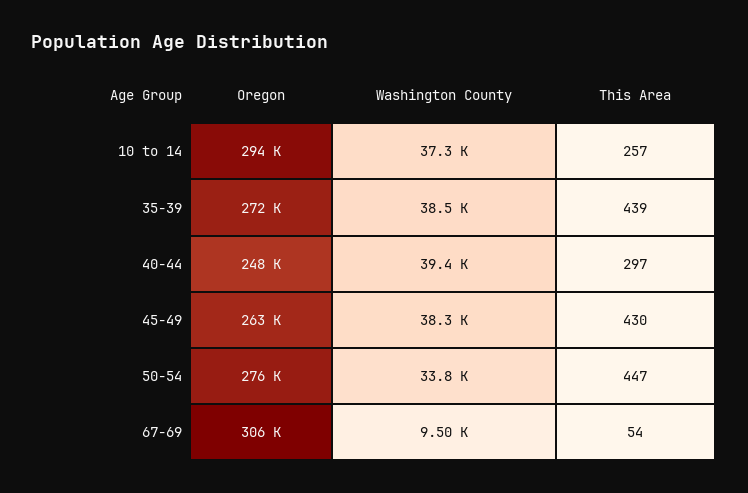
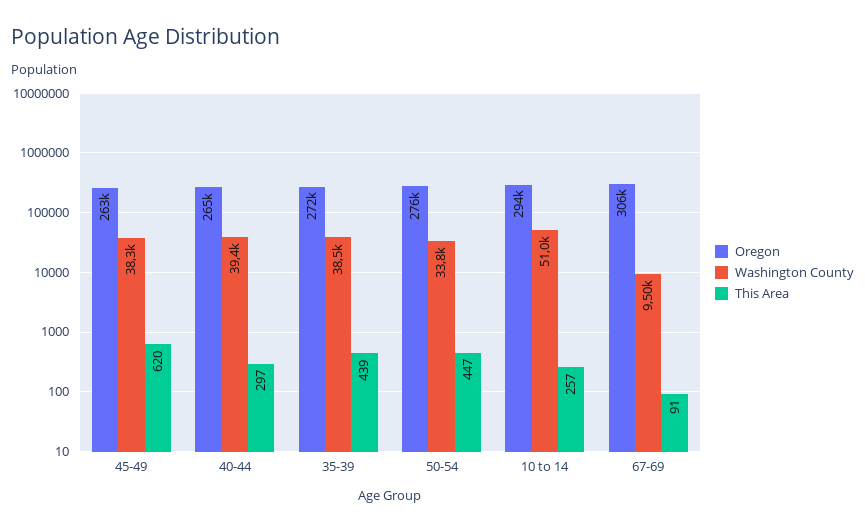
Washington County, 10 to 14: 37300 -> 51000
Oregon, 40-44: 248000 -> 265000
This Area, 45-49: 430 -> 620
This Area, 67-69: 54 -> 91

